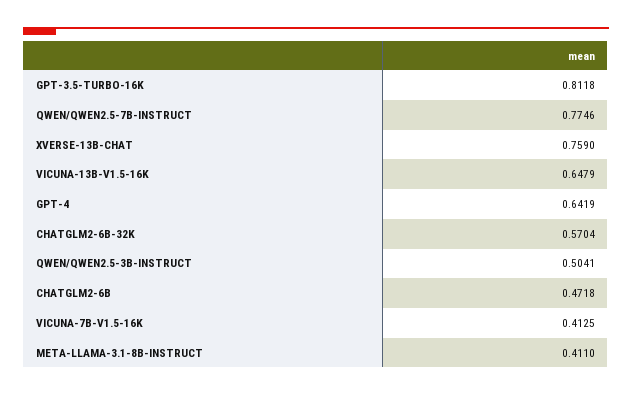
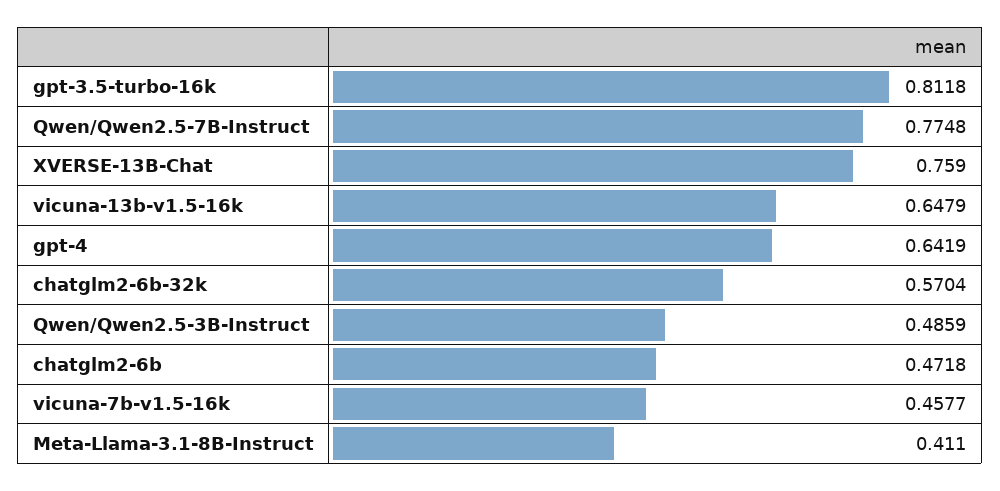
QWEN/QWEN2.5-7B-INSTRUCT: 0.7746 -> 0.7748
QWEN/QWEN2.5-3B-INSTRUCT: 0.5041 -> 0.4859
VICUNA-7B-V1.5-16K: 0.4125 -> 0.4577

